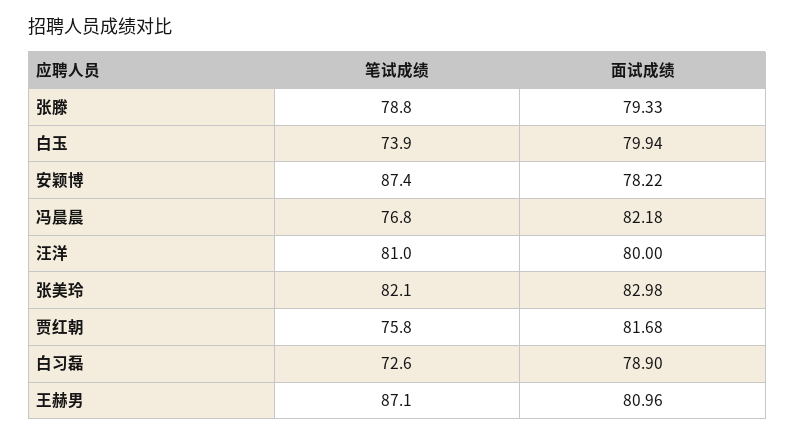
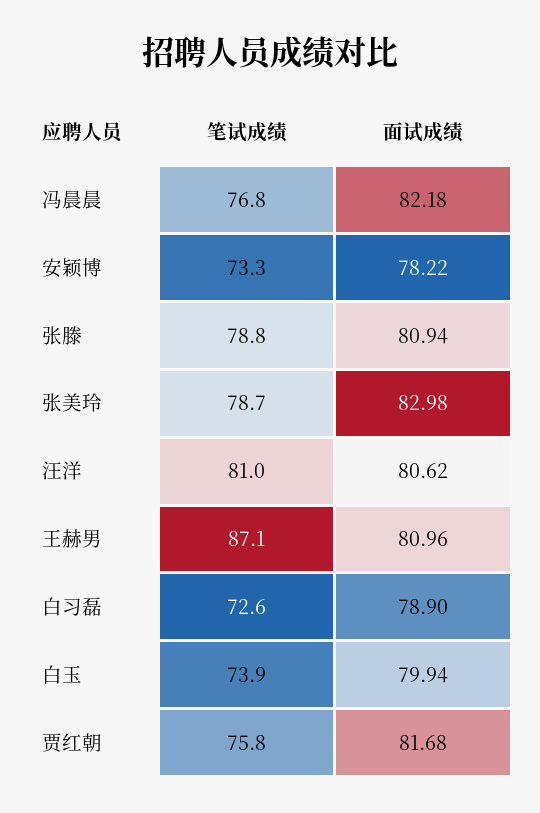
面试成绩, 张滕: 79.33 -> 80.94
笔试成绩, 安颖博: 87.4 -> 73.3
面试成绩, 汪洋: 80 -> 80.62
笔试成绩, 张美玲: 82.1 -> 78.7

